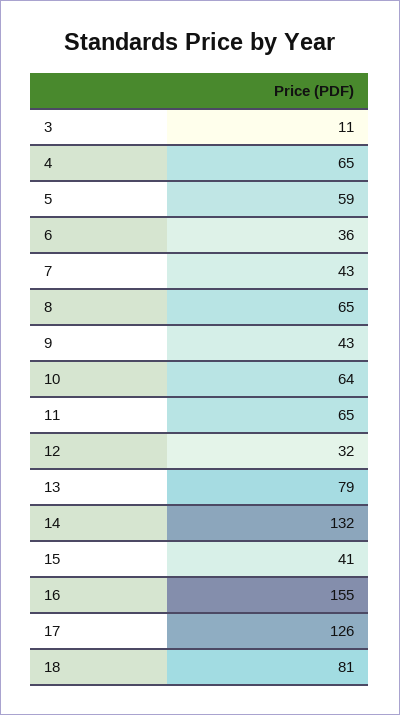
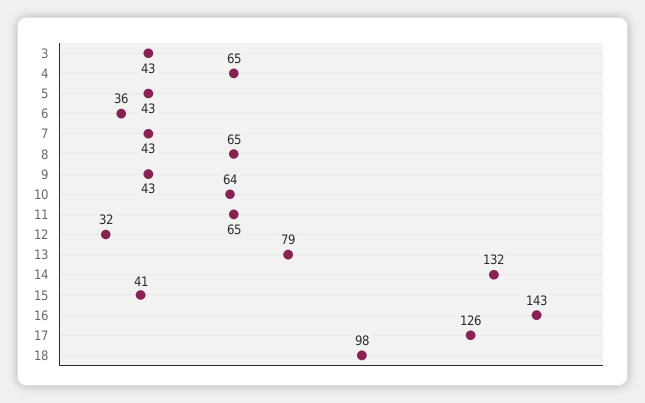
3: 11 -> 43
5: 59 -> 43
16: 155 -> 143
18: 81 -> 98

